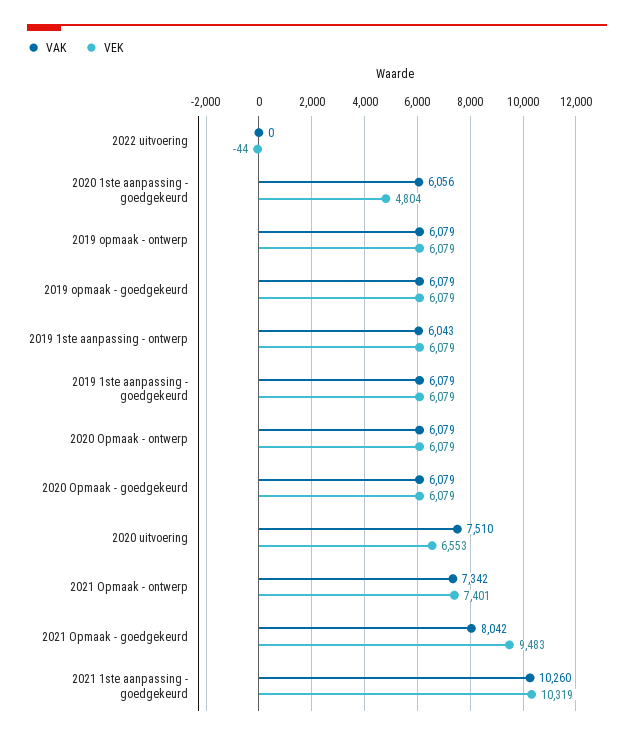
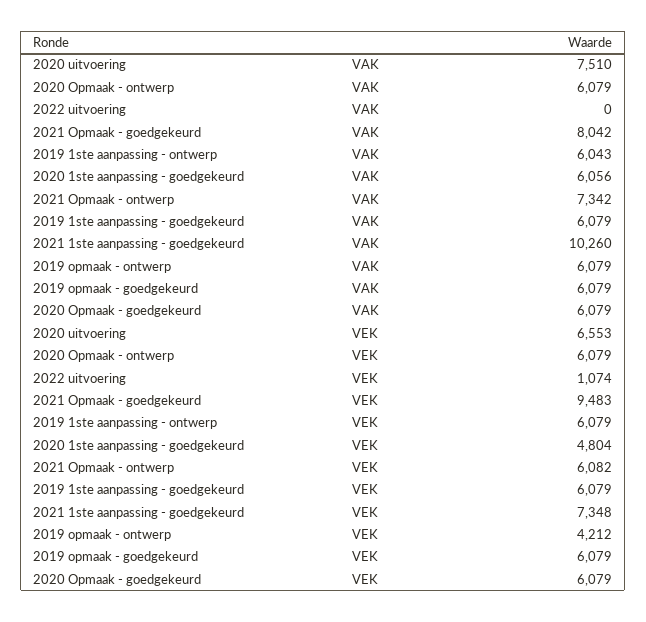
VEK, 2022 uitvoering: -44 -> 1074
VEK, 2019 opmaak - ontwerp: 6079 -> 4212
VEK, 2021 Opmaak - ontwerp: 7401 -> 6082
VEK, 2021 1ste aanpassing - goedgekeurd: 10319 -> 7348

